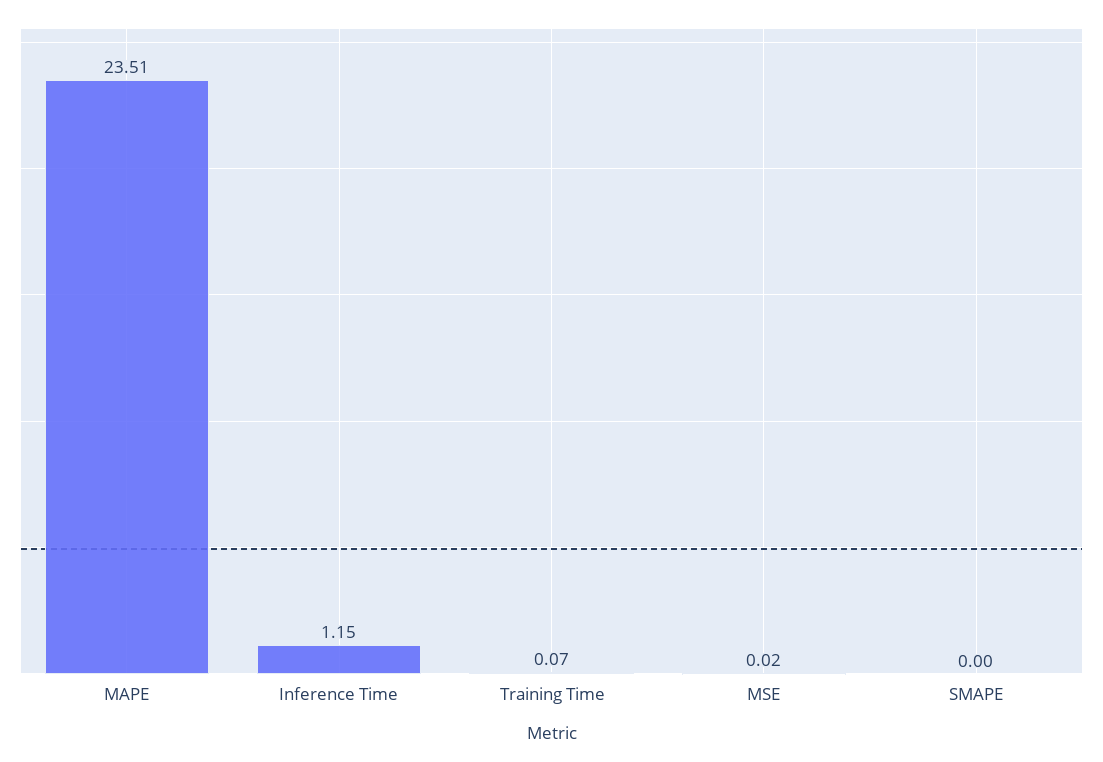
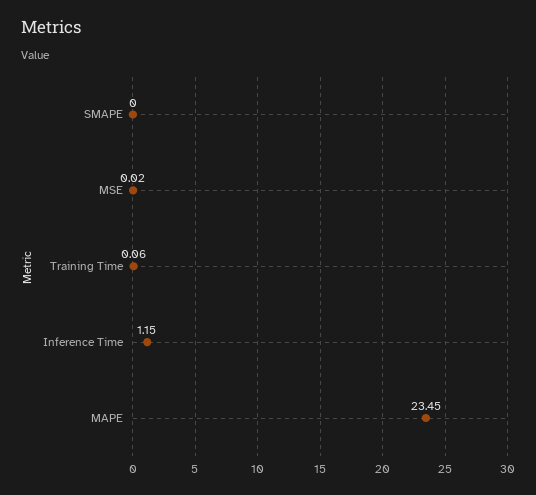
MAPE: 23.51 -> 23.45
Training Time: 0.07 -> 0.06

